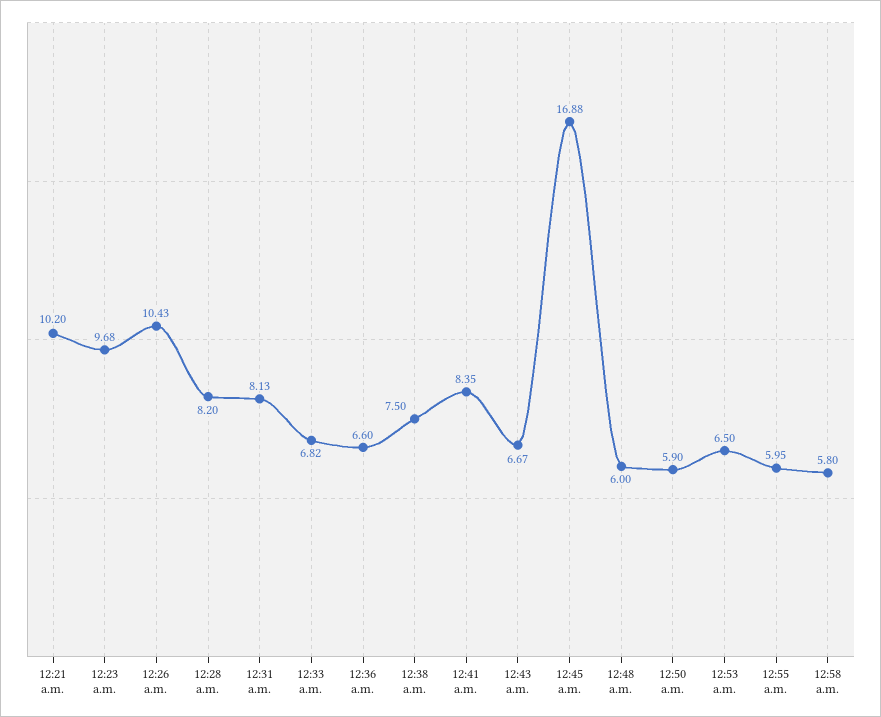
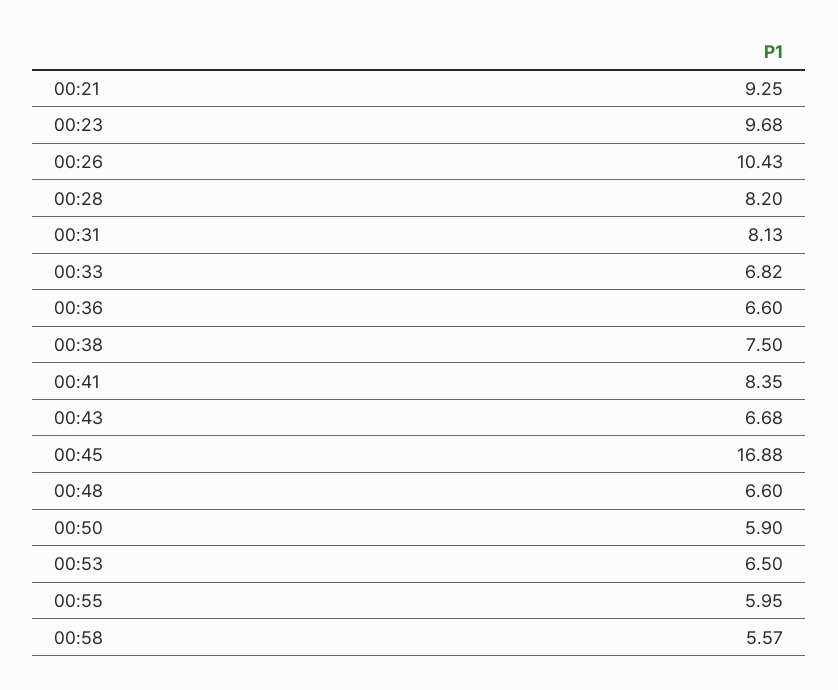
12:21 a.m.: 10.2 -> 9.25
12:43 a.m.: 6.67 -> 6.68
12:48 a.m.: 6 -> 6.6
12:58 a.m.: 5.8 -> 5.57

